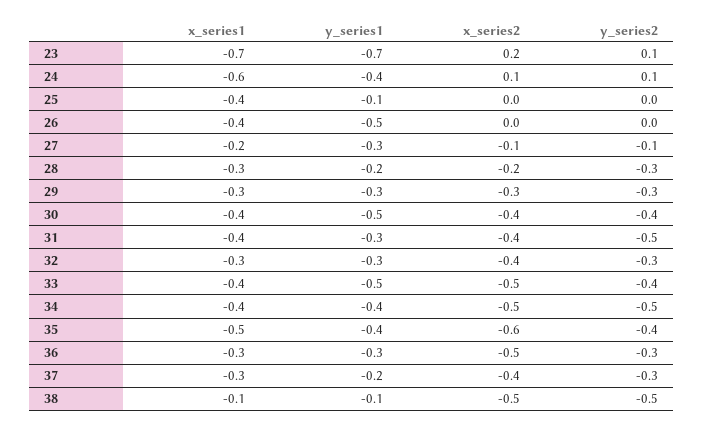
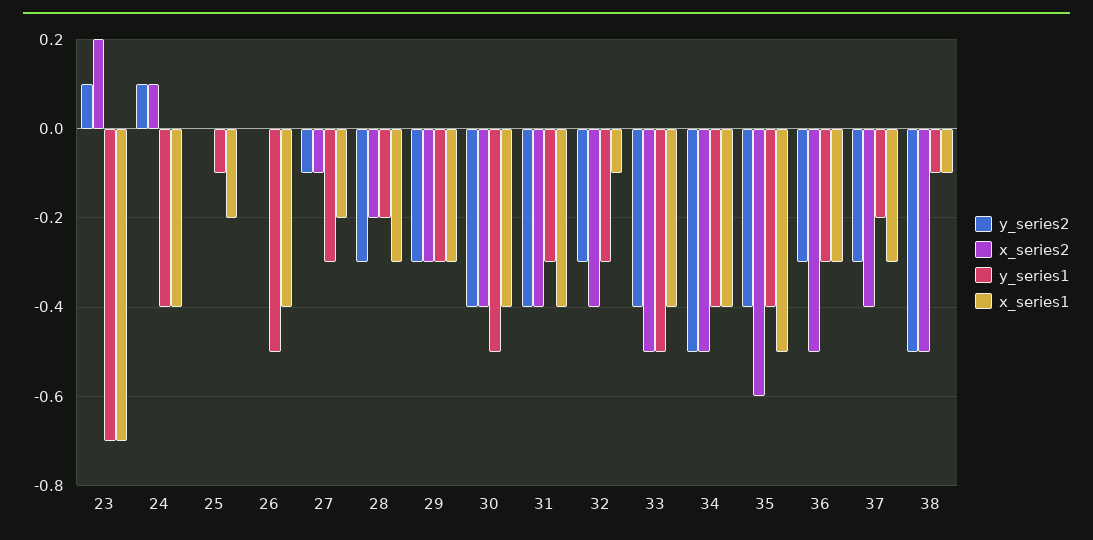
x_series1, 24: -0.6 -> -0.4
x_series1, 25: -0.4 -> -0.2
y_series2, 31: -0.5 -> -0.4
x_series1, 32: -0.3 -> -0.1

